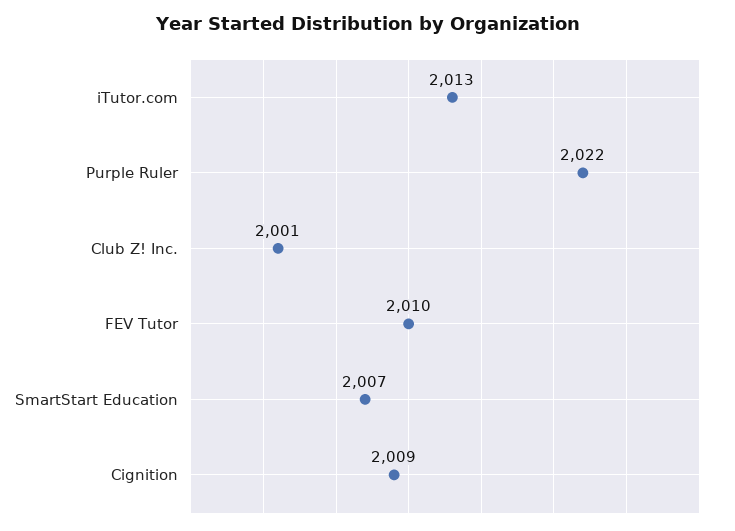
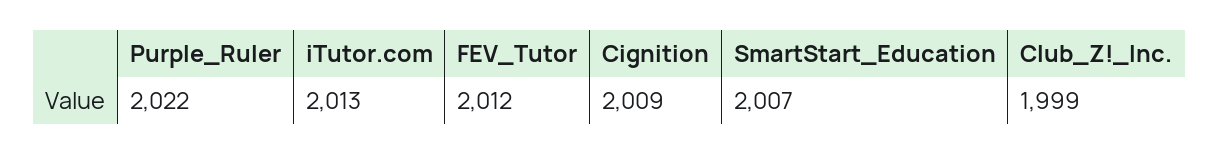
Club Z! Inc.: 2001 -> 1999
FEV Tutor: 2010 -> 2012

